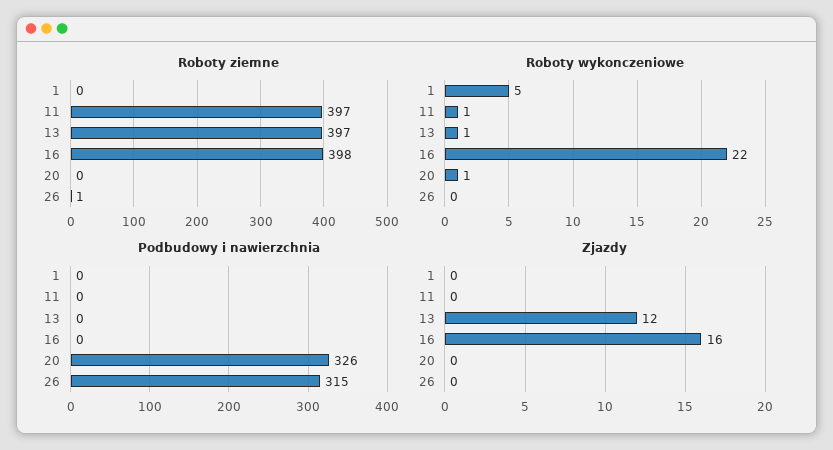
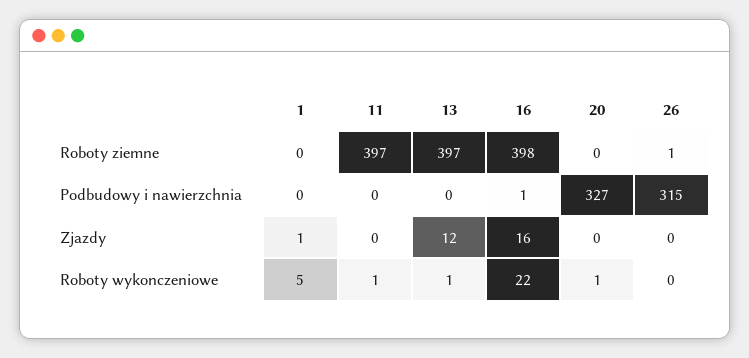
Podbudowy i nawierzchnia, 16: 0 -> 1
Podbudowy i nawierzchnia, 20: 326 -> 327
Zjazdy, 1: 0 -> 1

